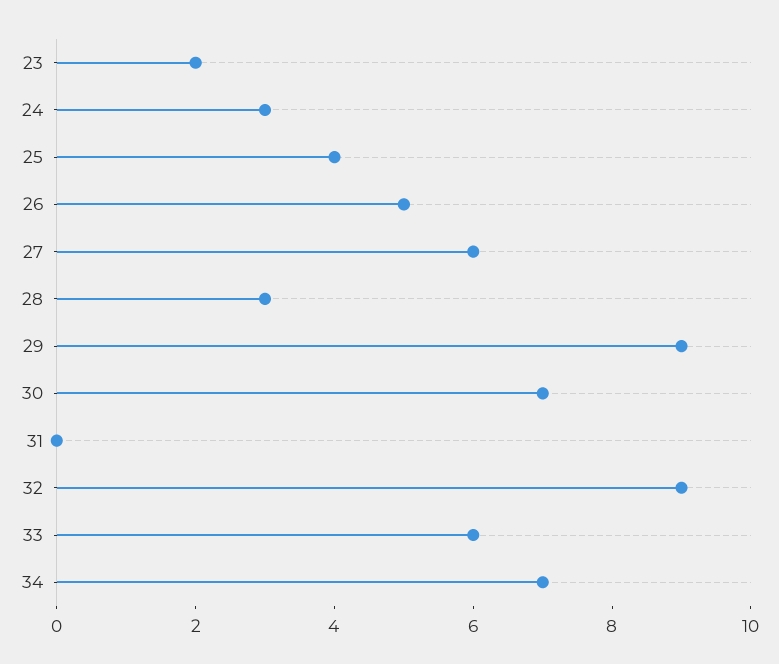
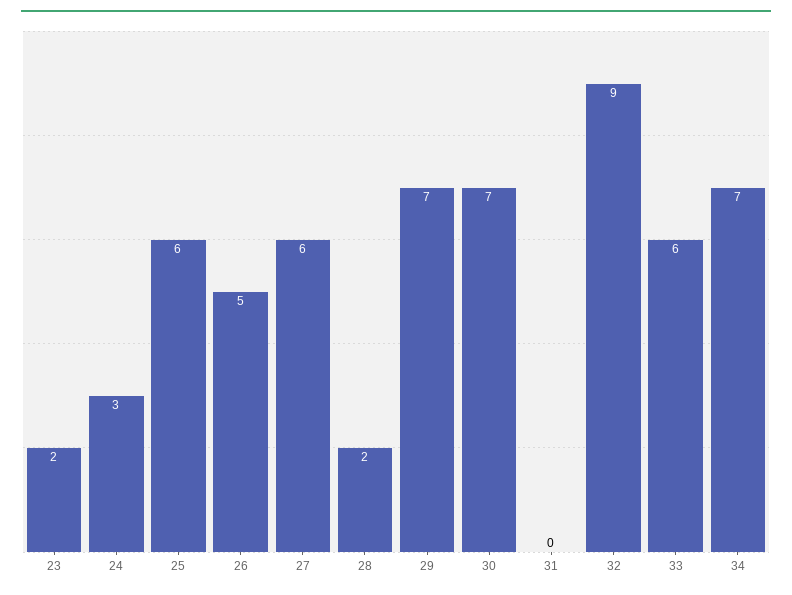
25: 4 -> 6
28: 3 -> 2
29: 9 -> 7

